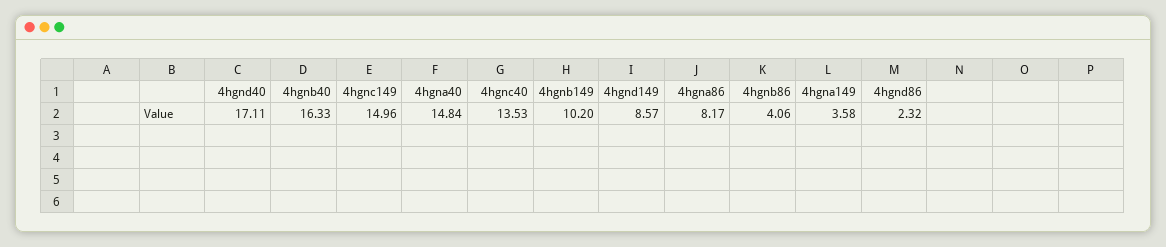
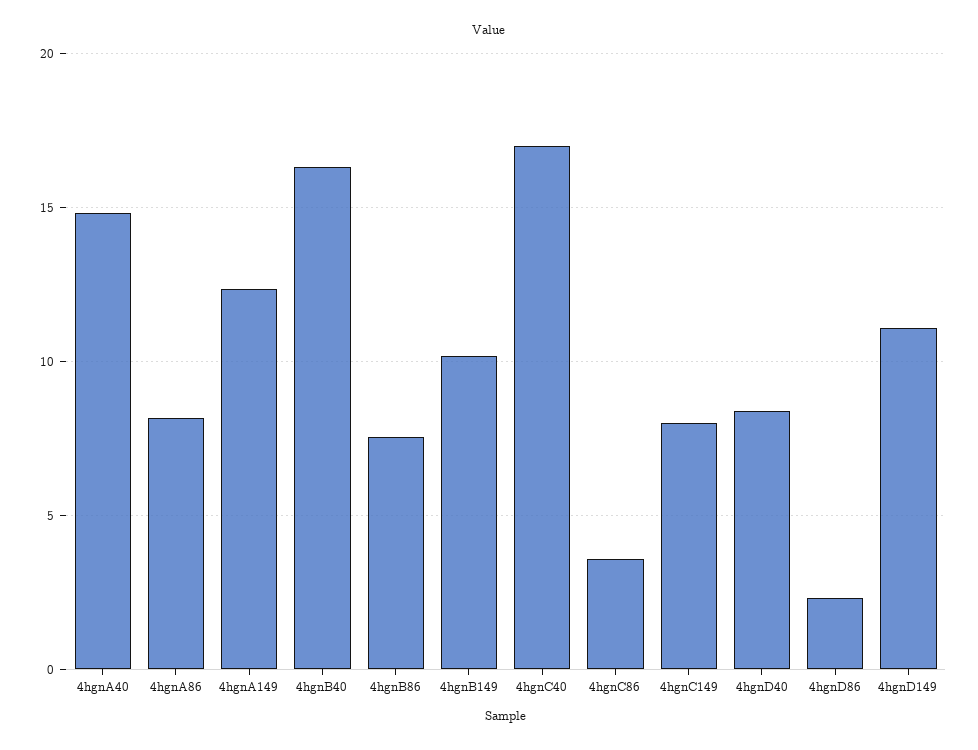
4hgnd40: 17.11 -> 8.5
4hgnc149: 14.96 -> 8
4hgnc40: 13.53 -> 17
4hgnd149: 8.57 -> 11
4hgnb86: 4.06 -> 7.5
4hgna149: 3.58 -> 12.5
4hgnC86: none -> 3.5

